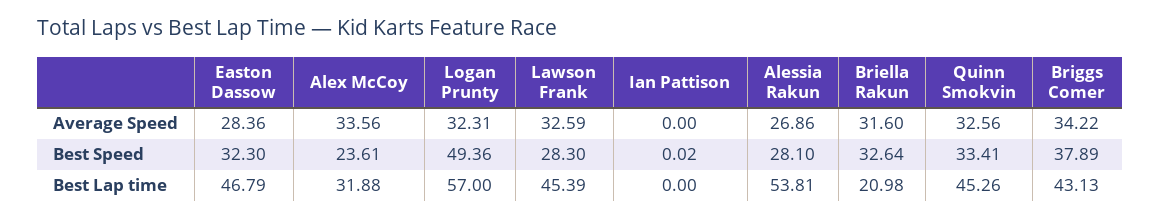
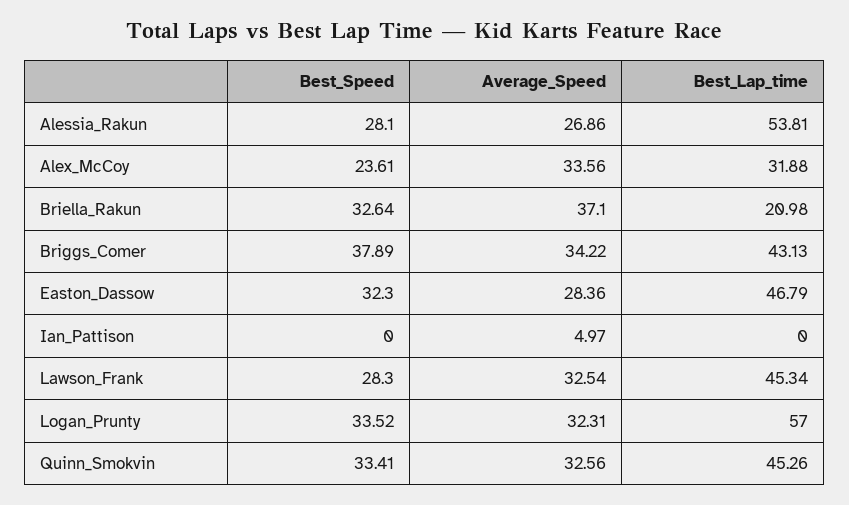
Lawson Frank, Average Speed: 32.59 -> 32.54
Ian Pattison, Average Speed: 0 -> 4.97
Briella Rakun, Average Speed: 31.6 -> 37.1
Logan Prunty, Best Speed: 49.36 -> 33.52
Ian Pattison, Best Speed: 0.02 -> 0
Lawson Frank, Best Lap time: 45.39 -> 45.34

